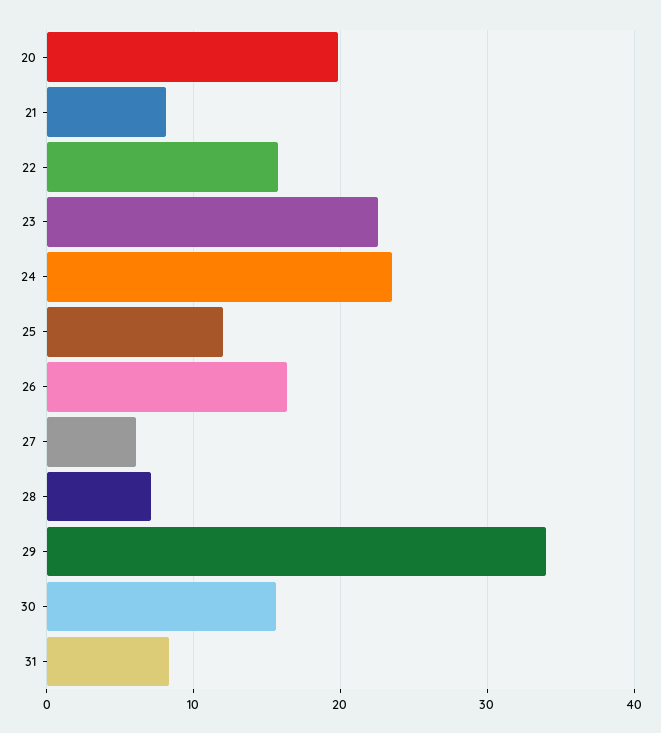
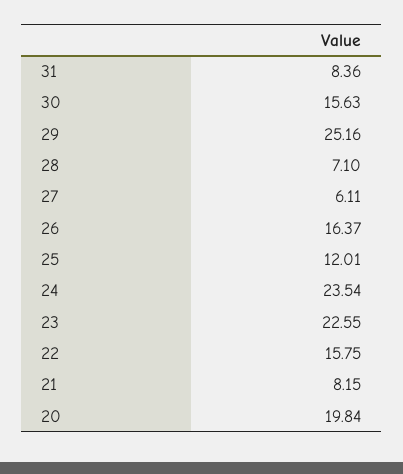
29: 34 -> 25.16

